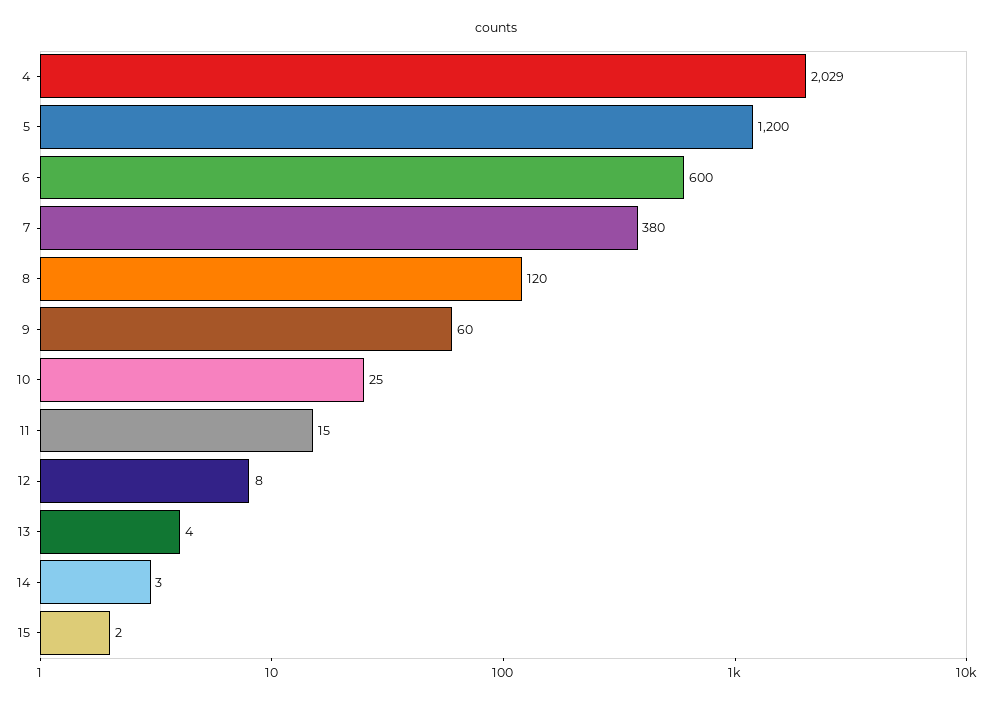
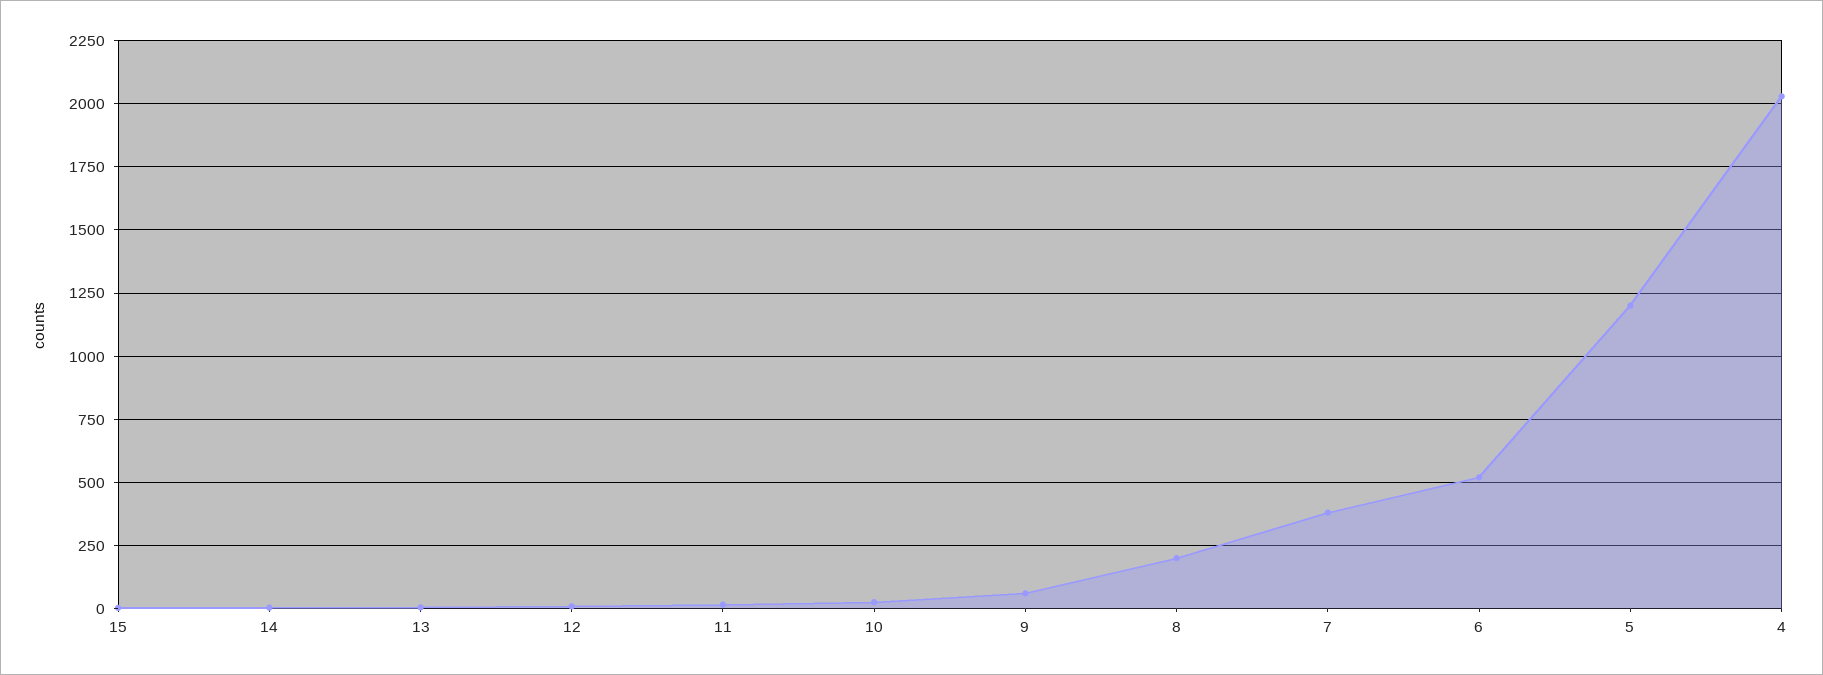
6: 600 -> 525
8: 120 -> 200

